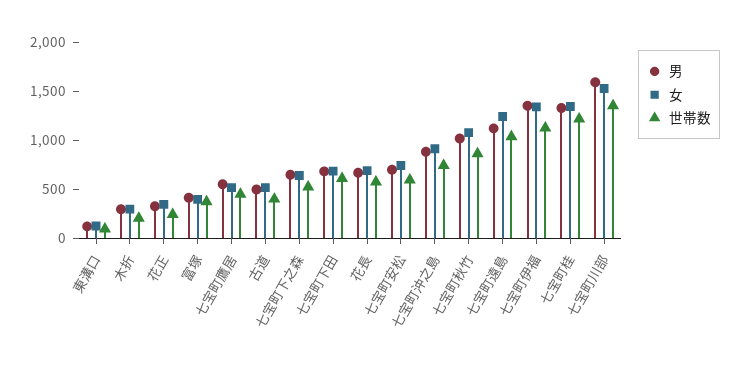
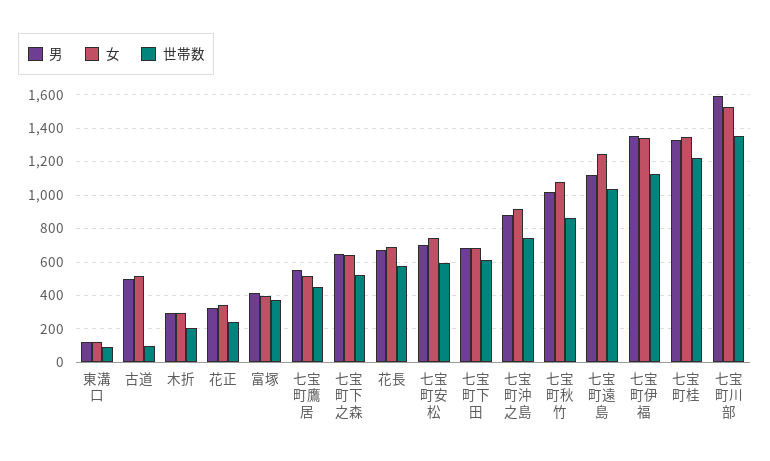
世帯数, 古道: 400 -> 100

